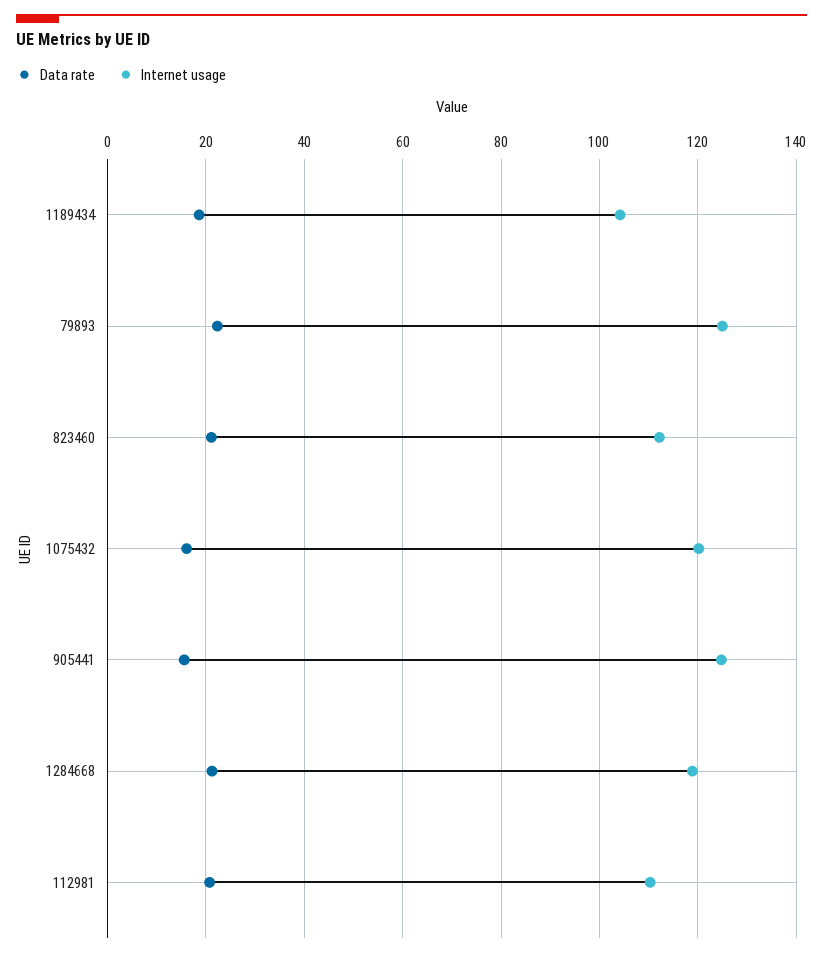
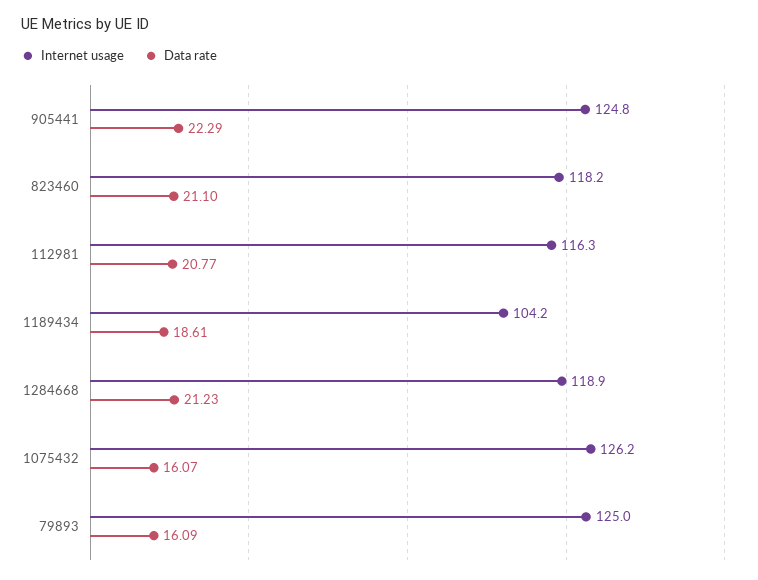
Data rate, 79893: 22 -> 16.09
Internet usage, 823460: 112 -> 118.2
Internet usage, 1075432: 120 -> 126.2
Data rate, 905441: 16 -> 22.29
Internet usage, 112981: 110 -> 116.3

